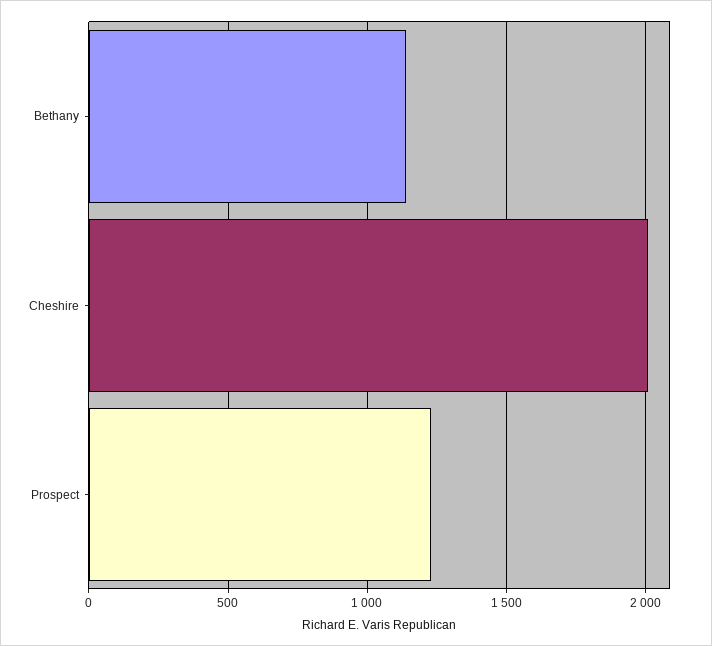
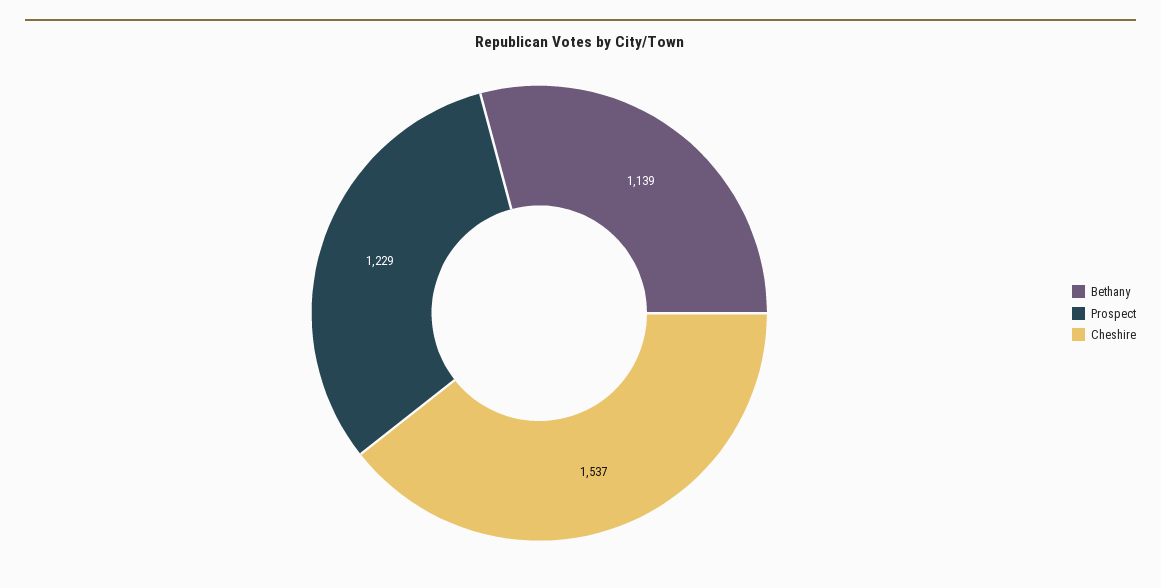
Cheshire: 2000 -> 1537

